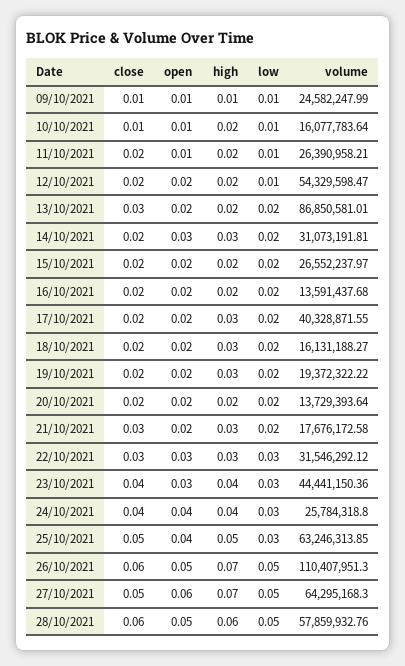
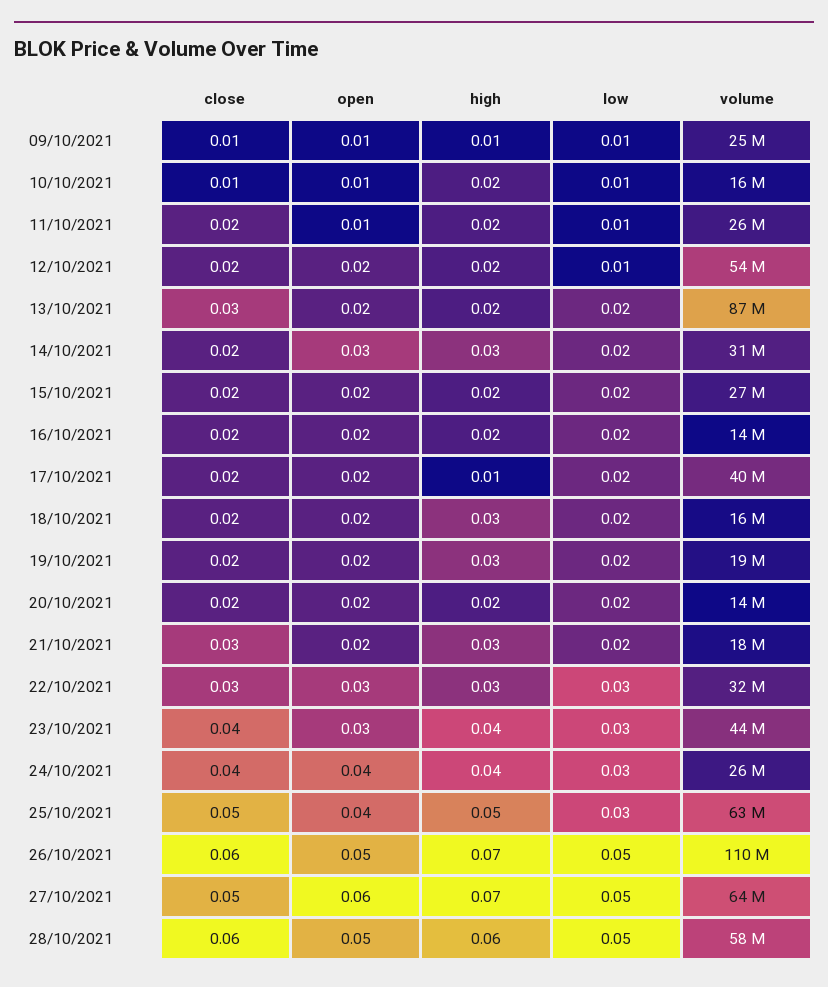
high, 17/10/2021: 0.03 -> 0.01

